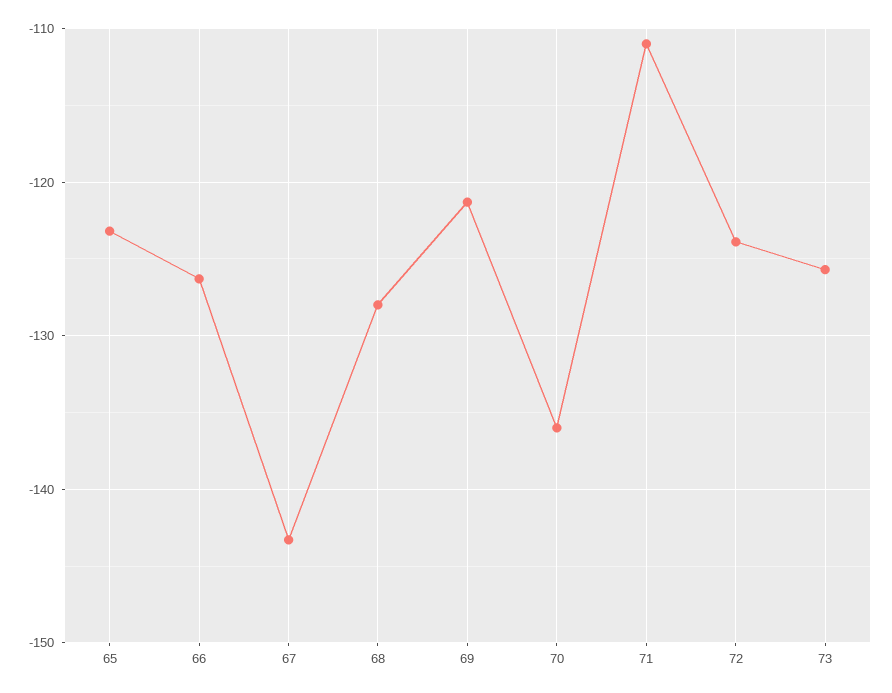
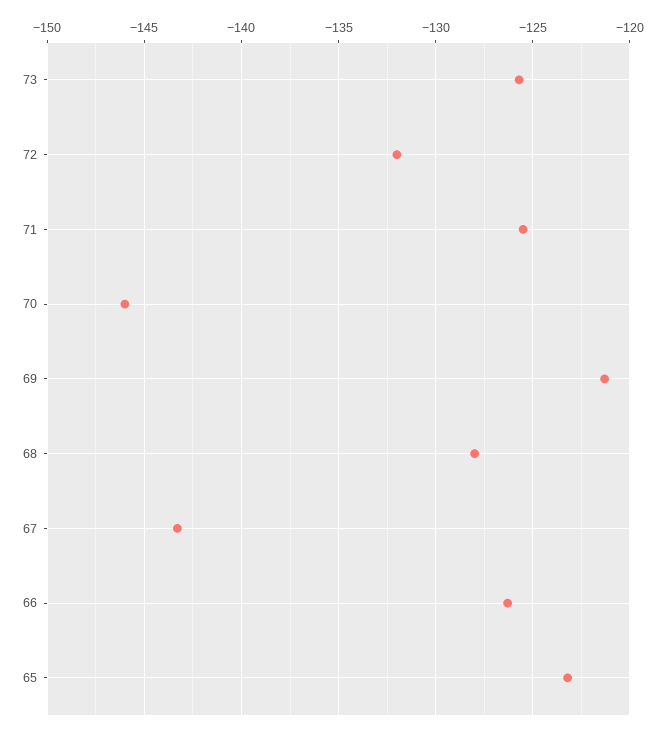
70: -136 -> -146
71: -111 -> -125.5
72: -124 -> -132

